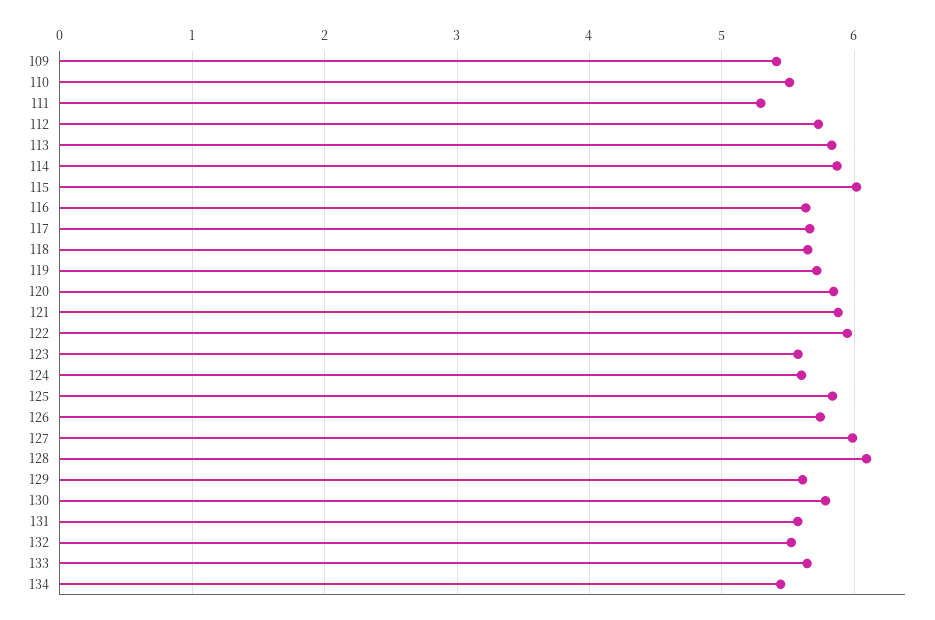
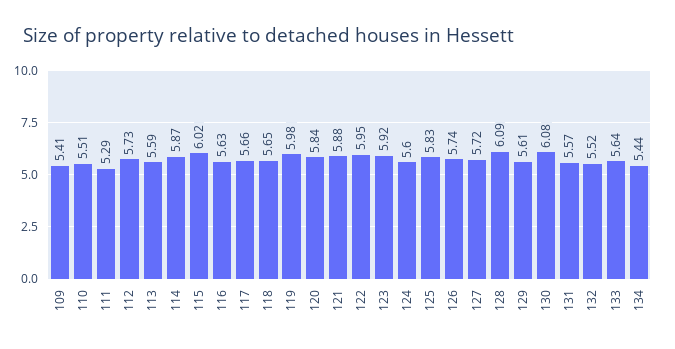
113: 5.8 -> 5.59
119: 5.7 -> 5.98
123: 5.6 -> 5.92
127: 6 -> 5.72
130: 5.8 -> 6.08

